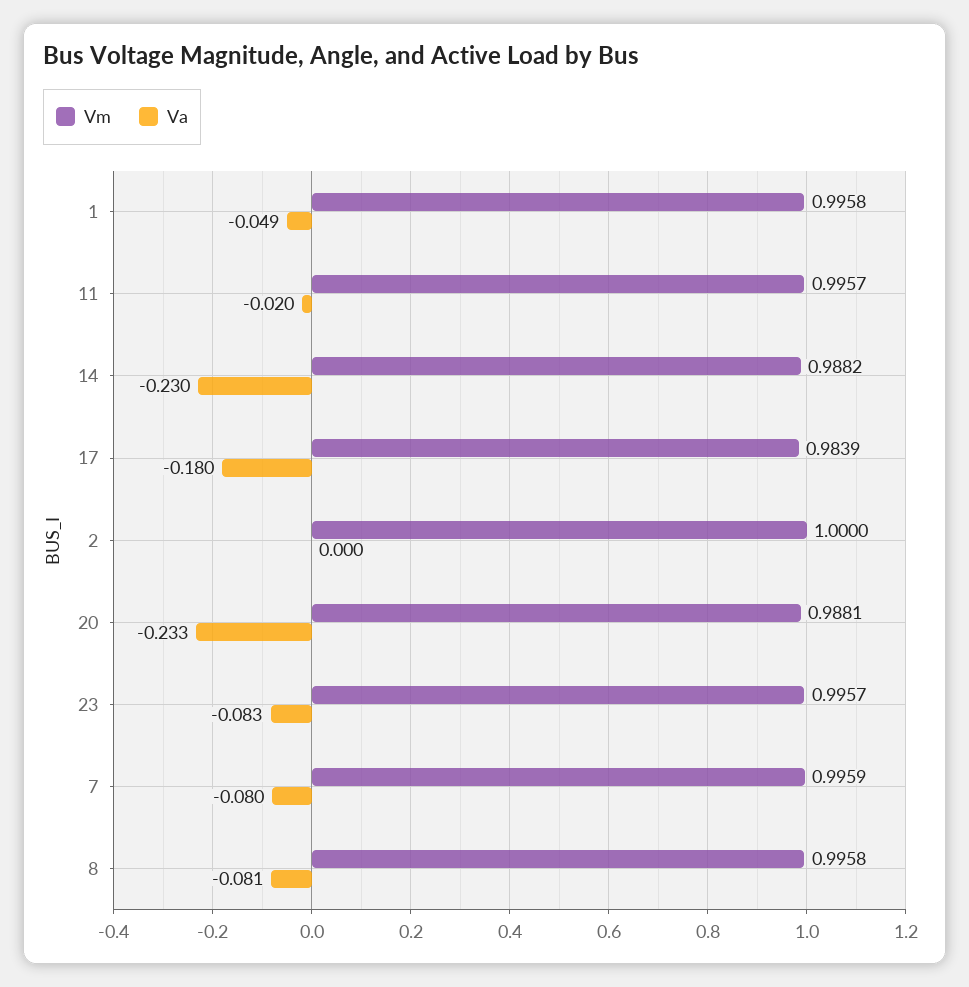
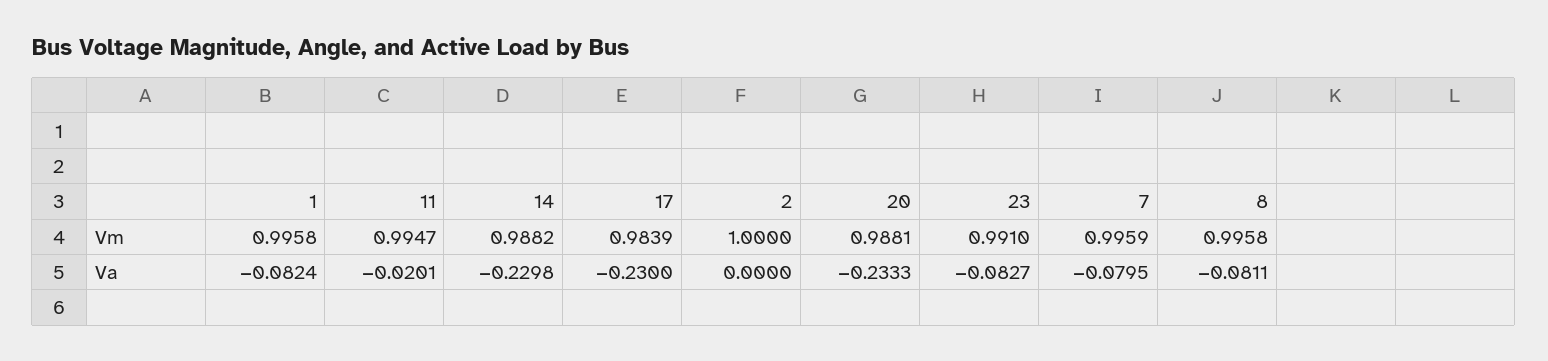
Va, 1: -0.049 -> -0.0824
Vm, 11: 0.9957 -> 0.9947
Va, 17: -0.18 -> -0.23
Vm, 23: 0.9957 -> 0.991

